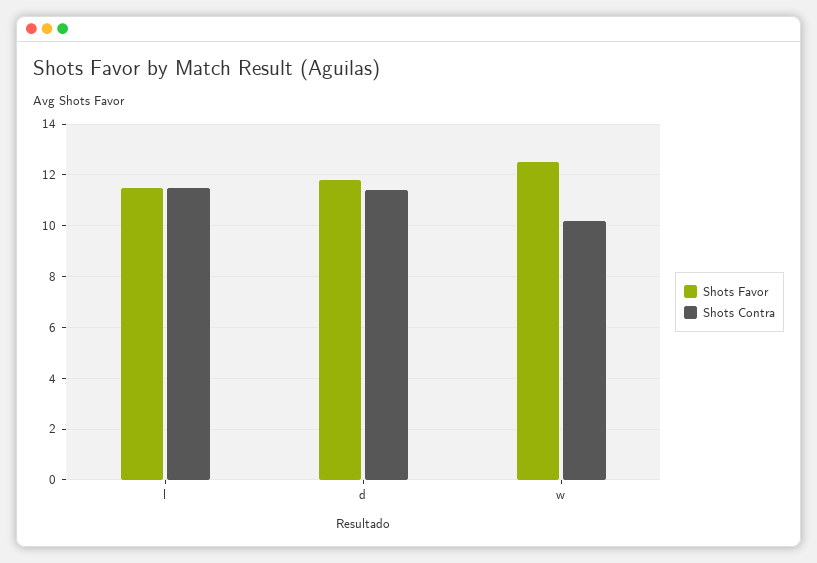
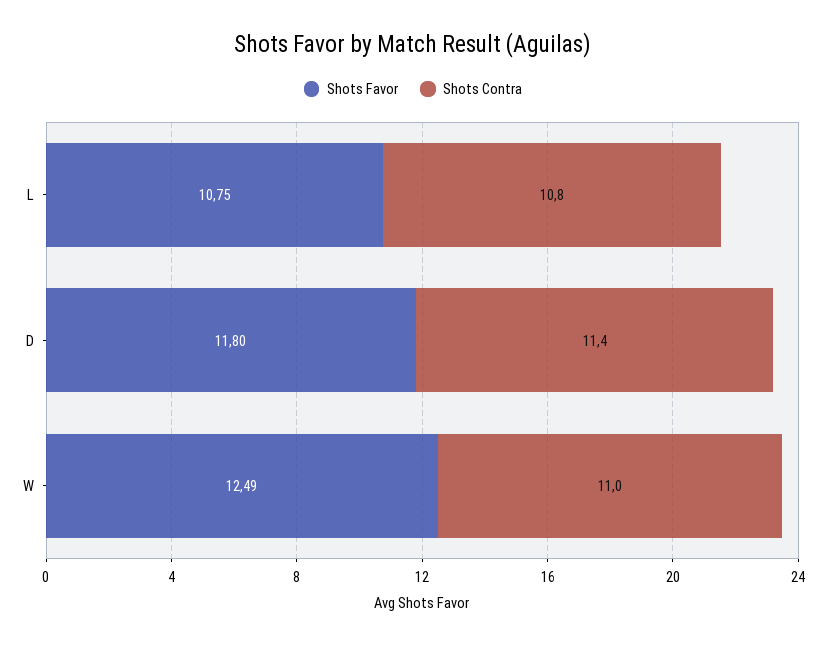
Shots Favor, l: 11.5 -> 10.75
Shots Contra, l: 11.5 -> 10.8
Shots Contra, w: 10.25 -> 11

